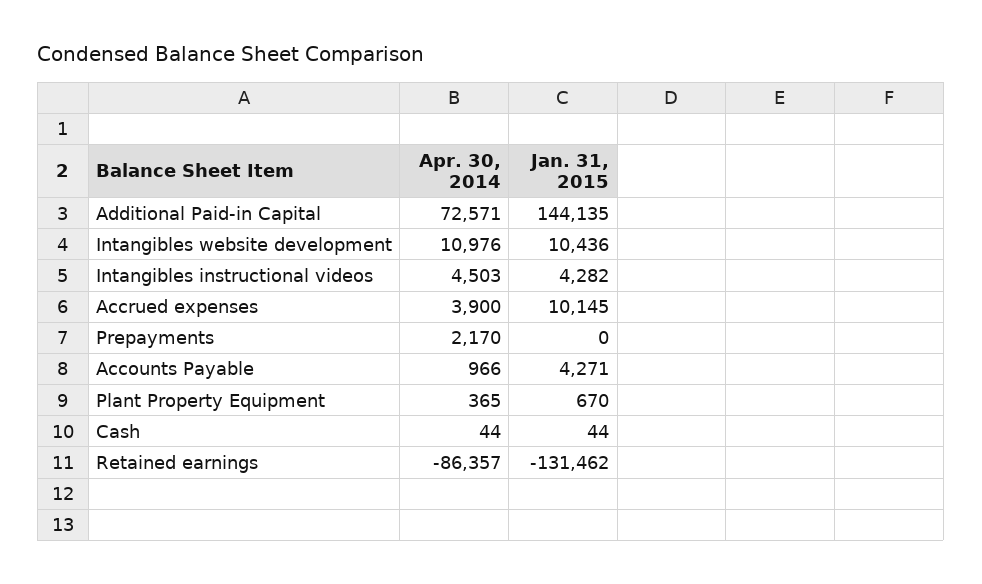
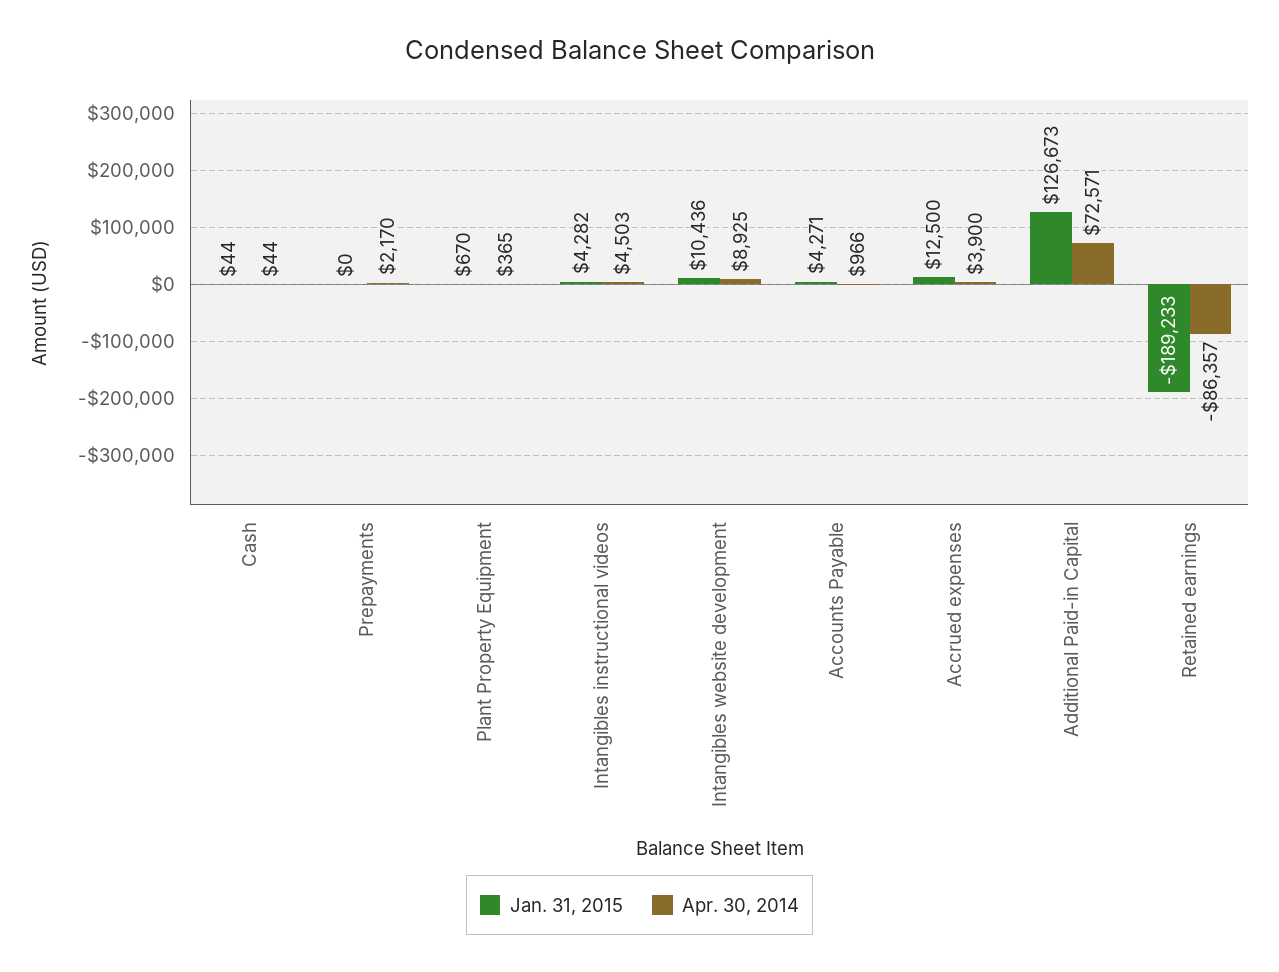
Jan. 31, 2015, Additional Paid-in Capital: 144135 -> 126673
Apr. 30, 2014, Intangibles website development: 10976 -> 8925
Jan. 31, 2015, Accrued expenses: 10145 -> 12500
Jan. 31, 2015, Retained earnings: -131462 -> -189233

